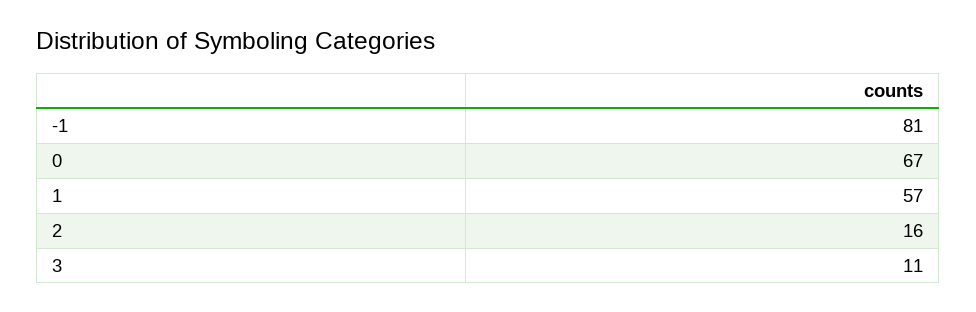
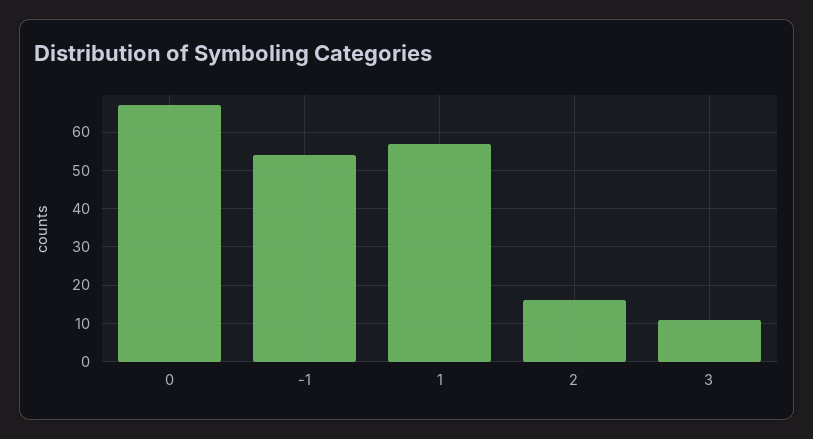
-1: 81 -> 55

